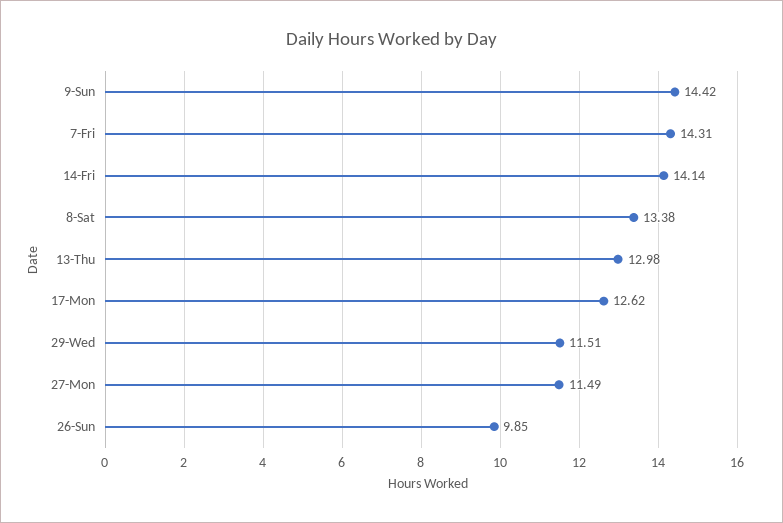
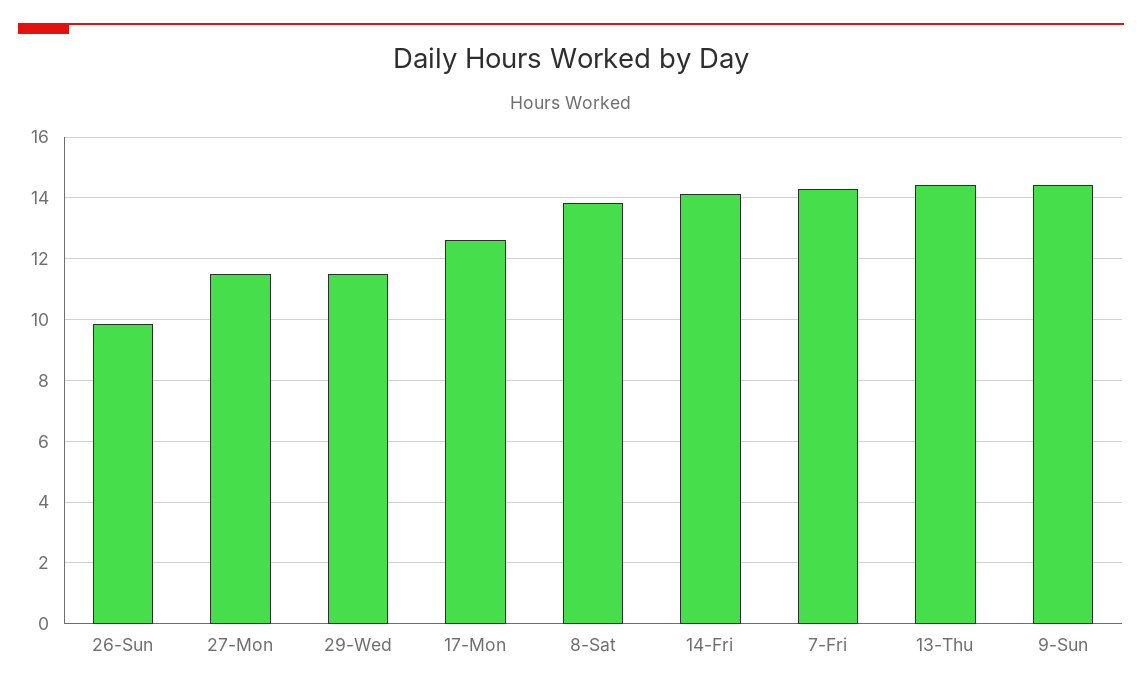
8-Sat: 13.38 -> 13.8
13-Thu: 12.98 -> 14.4

